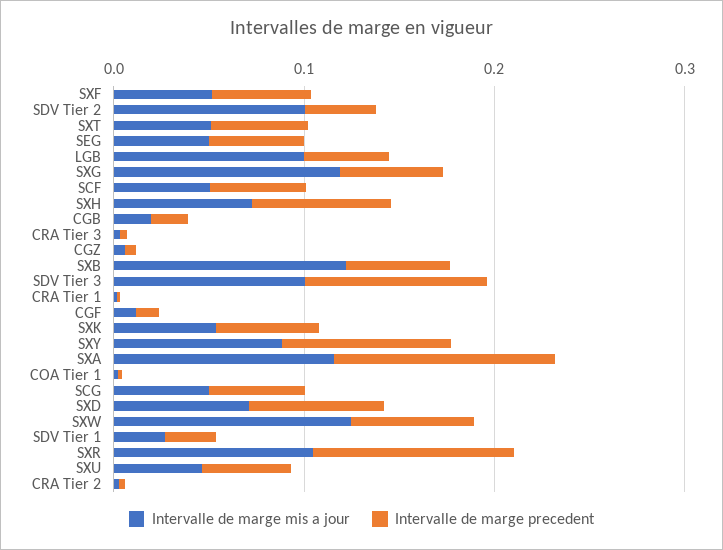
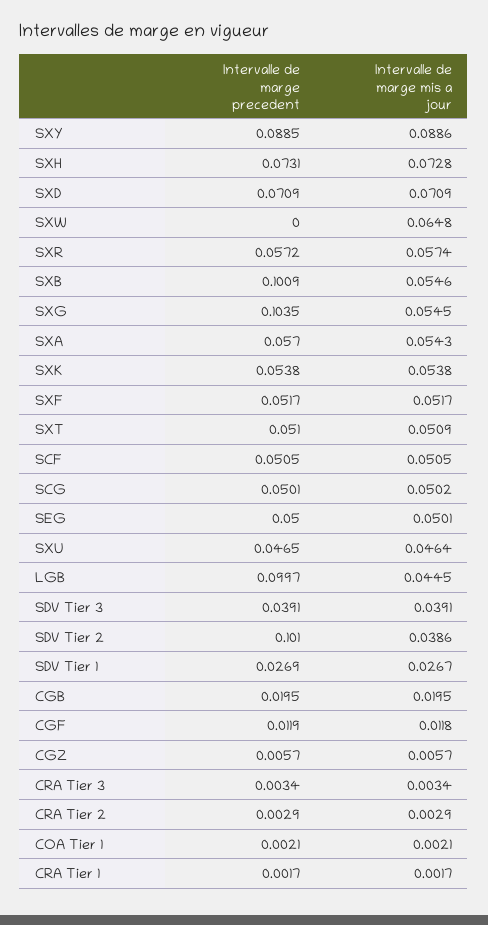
Intervalle de marge mis a jour, SDV Tier 2: 0.1 -> 0.0386
Intervalle de marge precedent, SDV Tier 2: 0.04 -> 0.101
Intervalle de marge mis a jour, LGB: 0.1 -> 0.0445
Intervalle de marge precedent, LGB: 0.04 -> 0.0997
Intervalle de marge mis a jour, SXG: 0.12 -> 0.0545
Intervalle de marge precedent, SXG: 0.06 -> 0.1035
Intervalle de marge mis a jour, SXB: 0.12 -> 0.0546
Intervalle de marge precedent, SXB: 0.06 -> 0.1009
Intervalle de marge mis a jour, SDV Tier 3: 0.1 -> 0.0391
Intervalle de marge precedent, SDV Tier 3: 0.1 -> 0.0391
Intervalle de marge mis a jour, SXA: 0.12 -> 0.0543
Intervalle de marge precedent, SXA: 0.12 -> 0.057
Intervalle de marge mis a jour, SXW: 0.12 -> 0.0648
Intervalle de marge precedent, SXW: 0.06 -> 0
Intervalle de marge mis a jour, SXR: 0.1 -> 0.0574
Intervalle de marge precedent, SXR: 0.1 -> 0.0572

